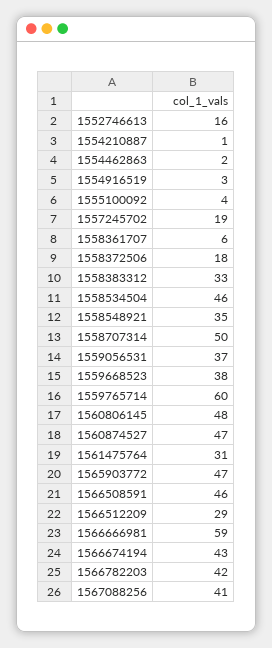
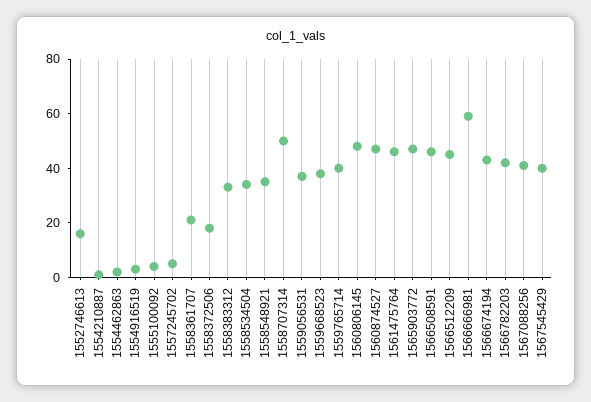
1557245702: 19 -> 5
1558361707: 6 -> 20
1558534504: 46 -> 35
1559765714: 60 -> 40
1561475764: 31 -> 45
1566512209: 29 -> 45
1567545429: none -> 40

